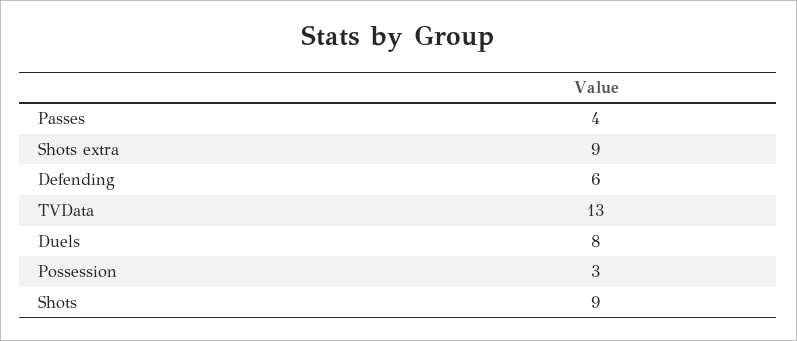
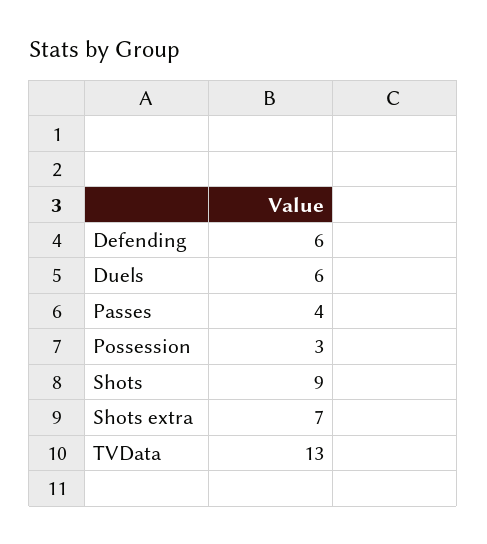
Shots extra: 9 -> 7
Duels: 8 -> 6

